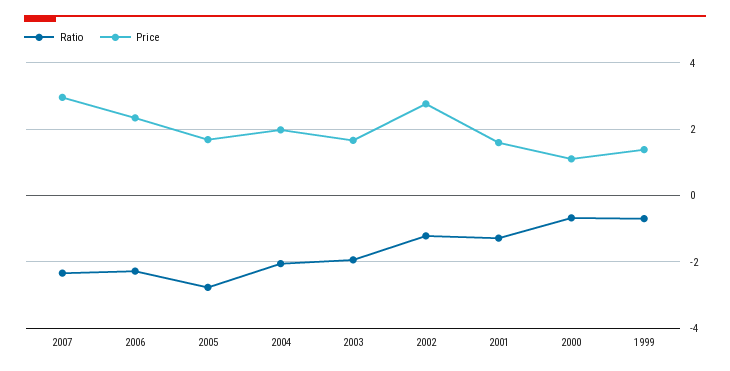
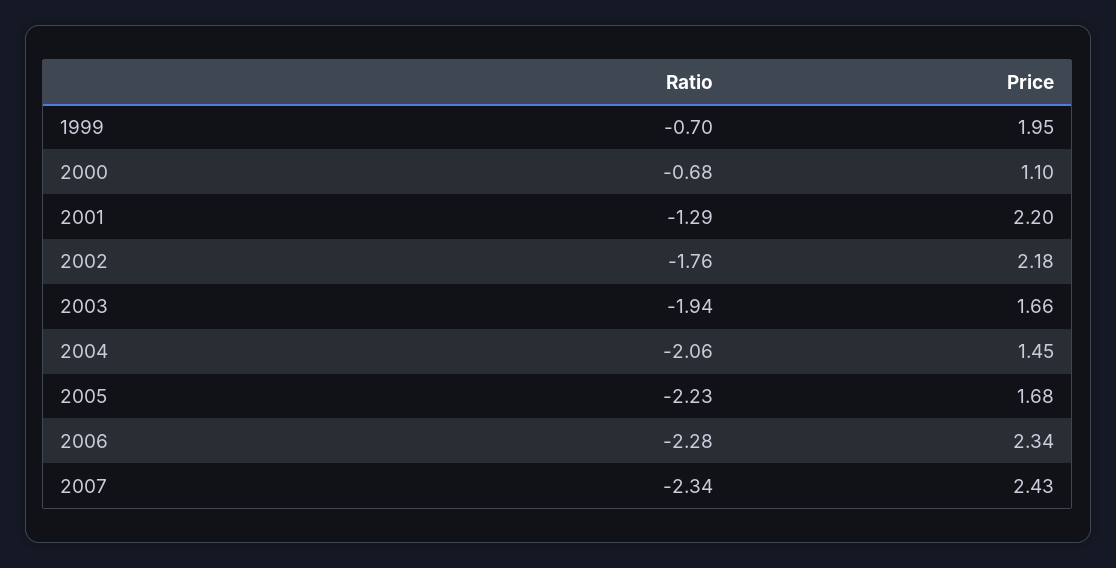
Price, 2007: 3 -> 2.43
Ratio, 2005: -2.8 -> -2.23
Price, 2004: 2 -> 1.45
Ratio, 2002: -1.2 -> -1.76
Price, 2002: 2.8 -> 2.18
Price, 2001: 1.6 -> 2.2
Price, 1999: 1.4 -> 1.95

